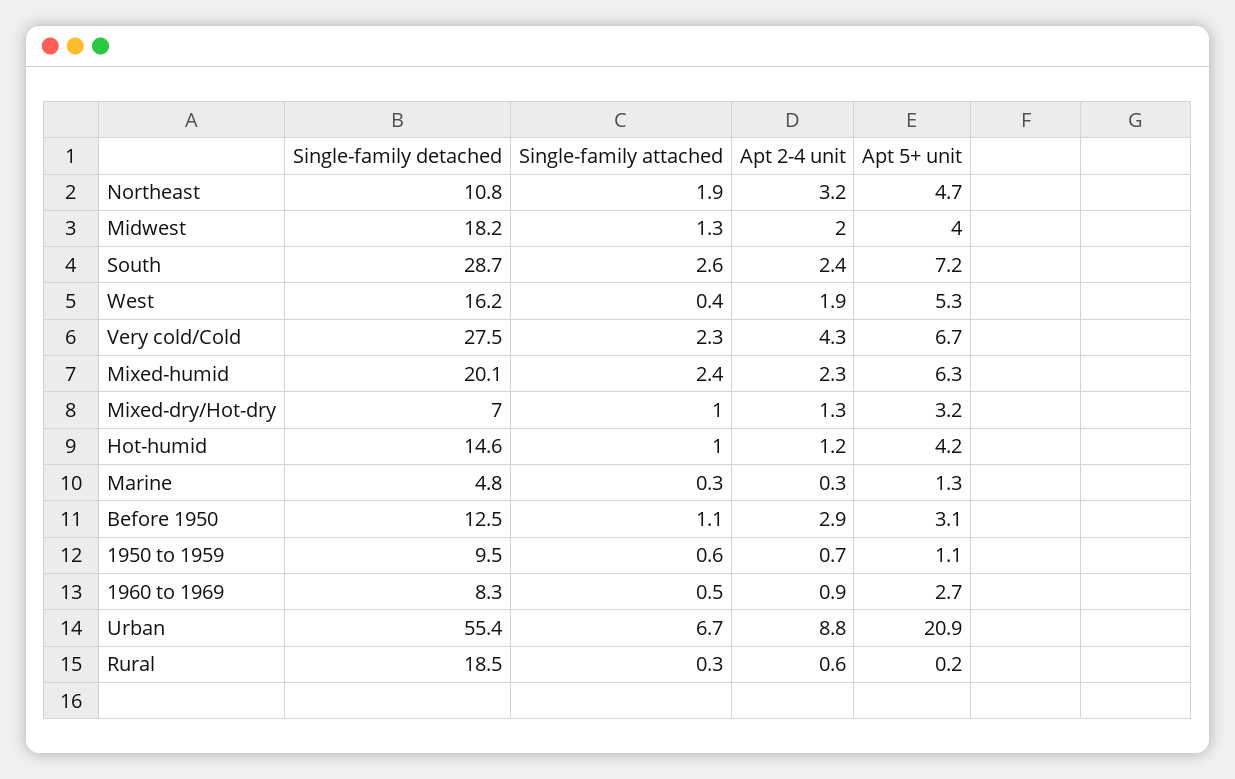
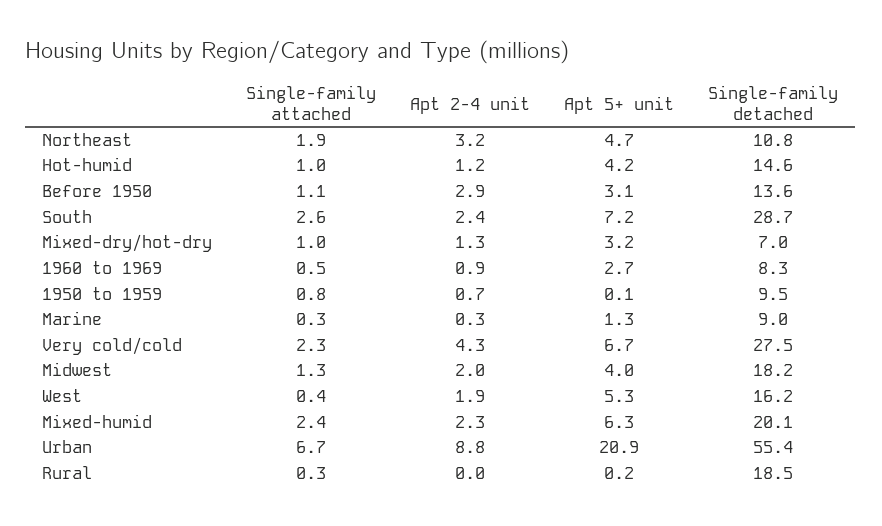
Single-family detached, Marine: 4.8 -> 9
Single-family detached, Before 1950: 12.5 -> 13.6
Single-family attached, 1950 to 1959: 0.6 -> 0.8
Apt 5+ unit, 1950 to 1959: 1.1 -> 0.1
Apt 2-4 unit, Rural: 0.6 -> 0

